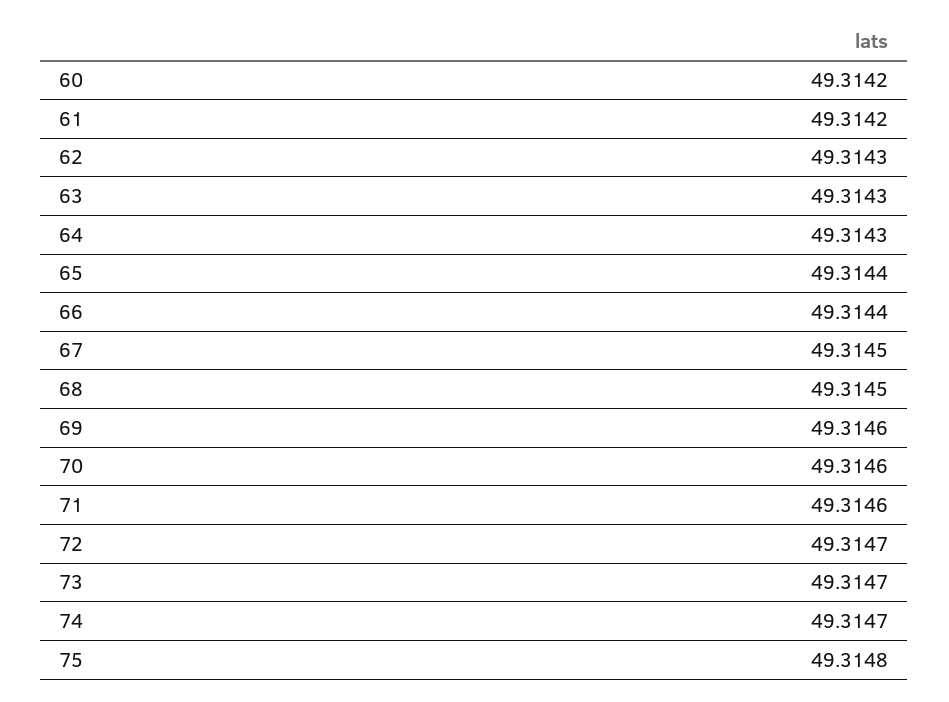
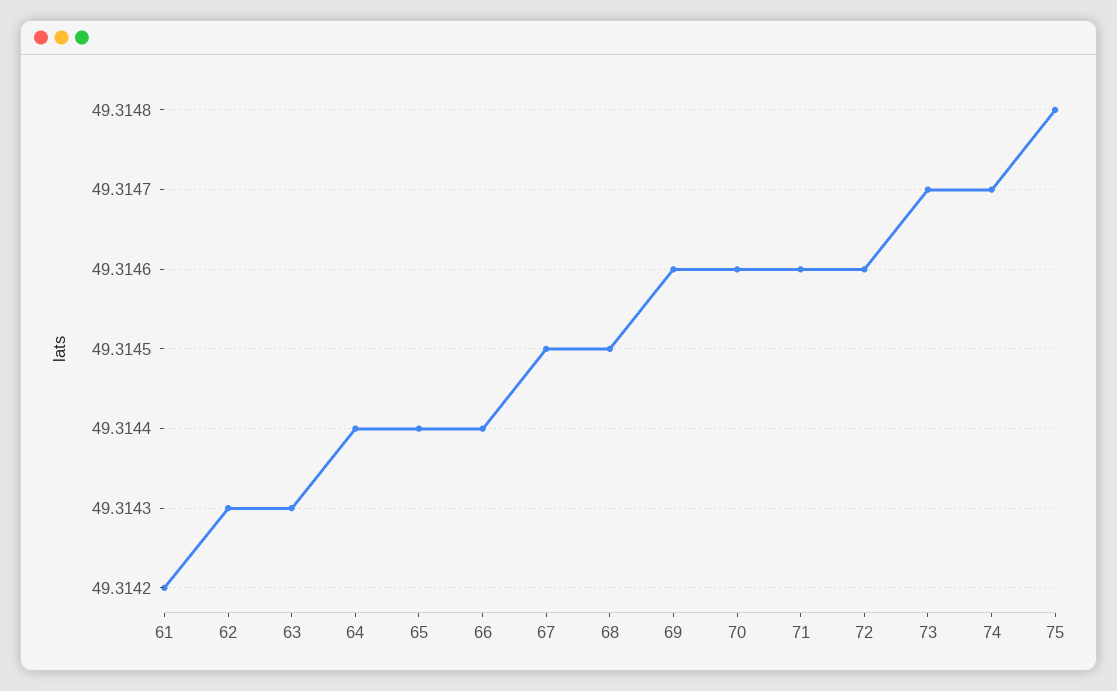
60: 49.3142 -> none
64: 49.3143 -> 49.3144
72: 49.3147 -> 49.3146

